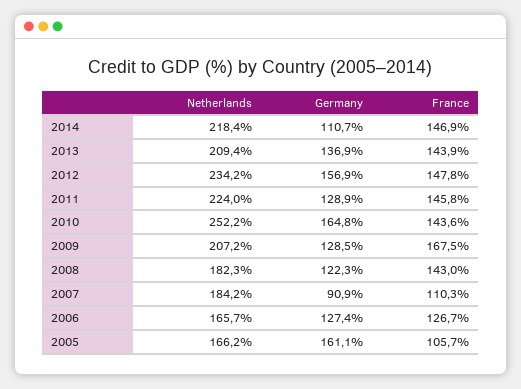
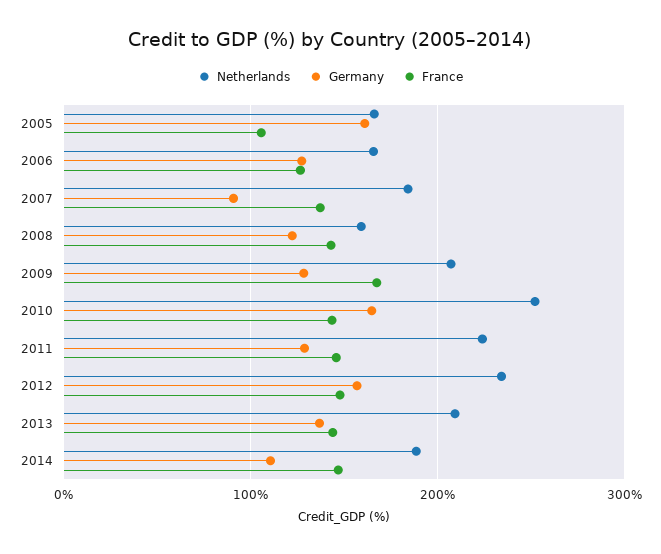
Netherlands, 2014: 218.4 -> 190
Netherlands, 2008: 182.3 -> 160
France, 2007: 110.3 -> 140

